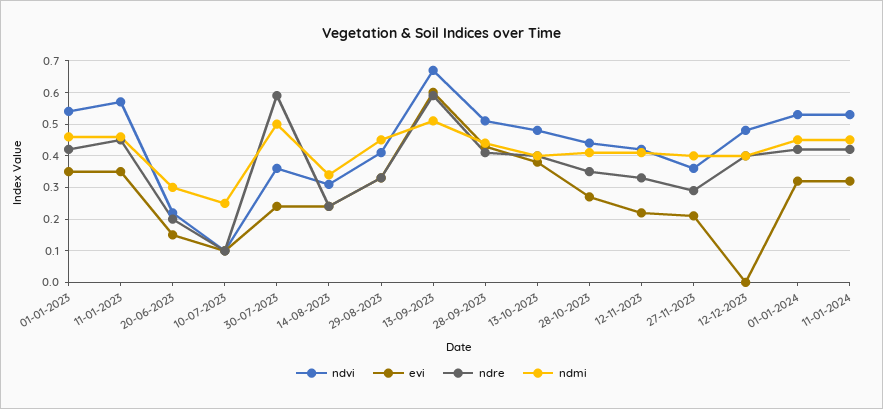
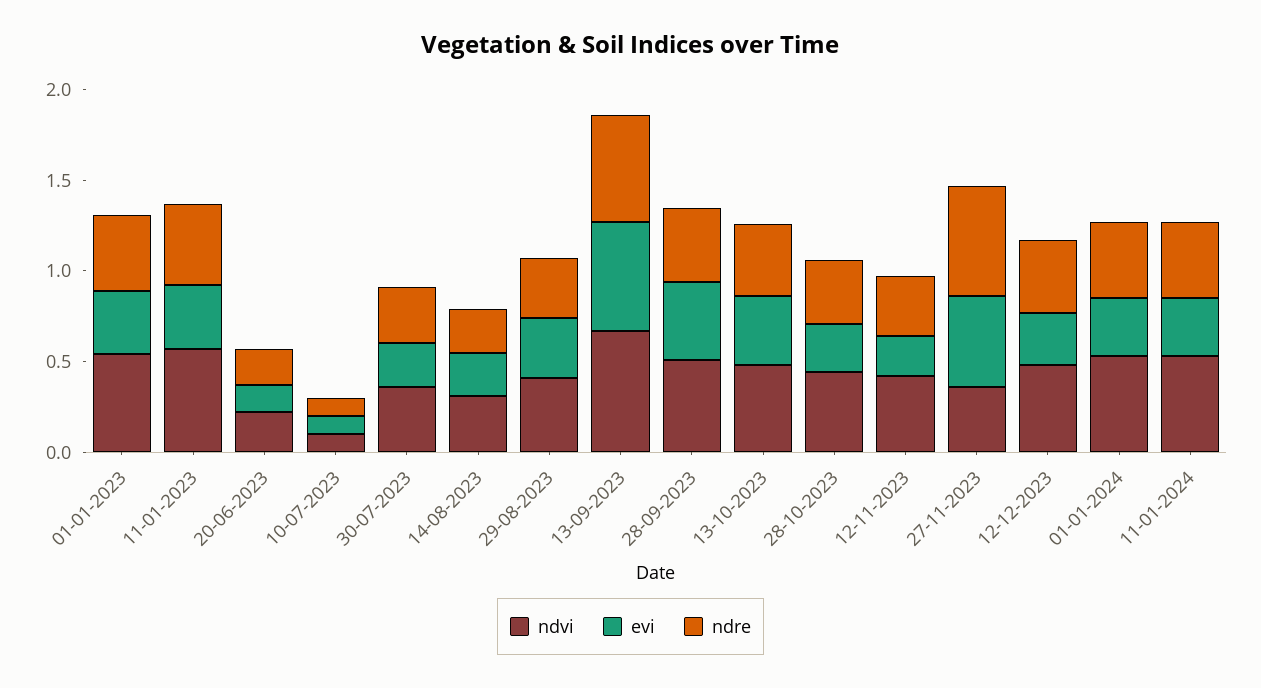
ndmi, 01-01-2023: 0.45 -> none
ndmi, 11-01-2023: 0.45 -> none
ndmi, 20-06-2023: 0.3 -> none
ndmi, 10-07-2023: 0.25 -> none
ndre, 30-07-2023: 0.6 -> 0.3
ndmi, 30-07-2023: 0.5 -> none
ndmi, 14-08-2023: 0.35 -> none
ndmi, 29-08-2023: 0.45 -> none
ndmi, 13-09-2023: 0.5 -> none
ndmi, 28-09-2023: 0.45 -> none
ndmi, 13-10-2023: 0.4 -> none
ndmi, 28-10-2023: 0.4 -> none
ndmi, 12-11-2023: 0.4 -> none
evi, 27-11-2023: 0.2 -> 0.5
ndre, 27-11-2023: 0.3 -> 0.6
ndmi, 27-11-2023: 0.4 -> none
evi, 12-12-2023: 0 -> 0.3
ndmi, 12-12-2023: 0.4 -> none
ndmi, 01-01-2024: 0.45 -> none
ndmi, 11-01-2024: 0.45 -> none

